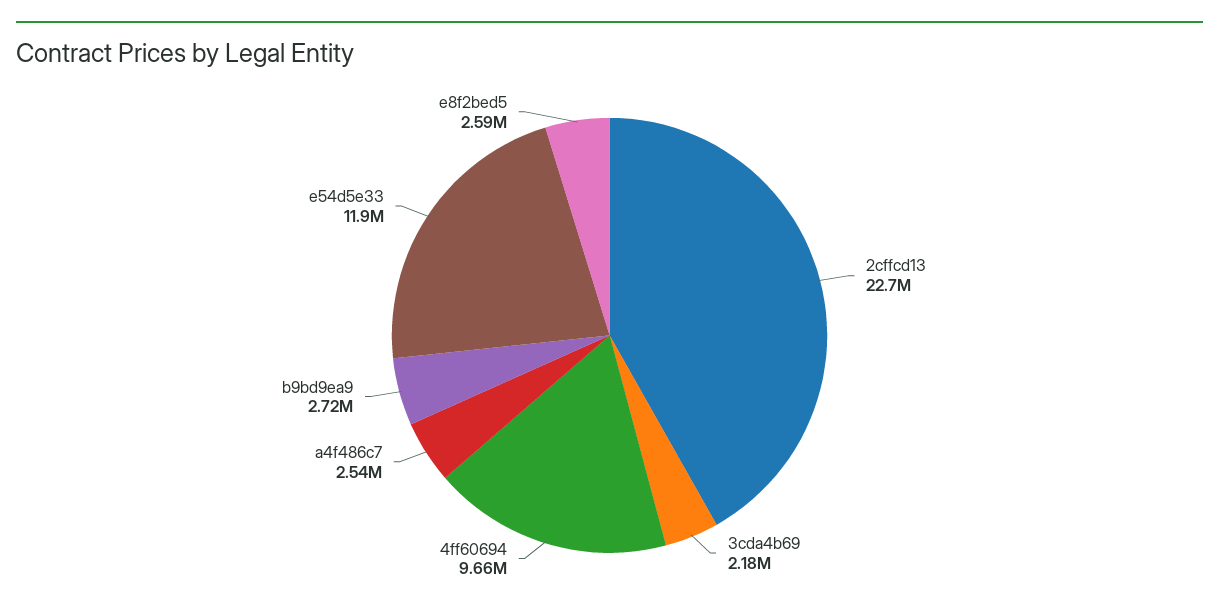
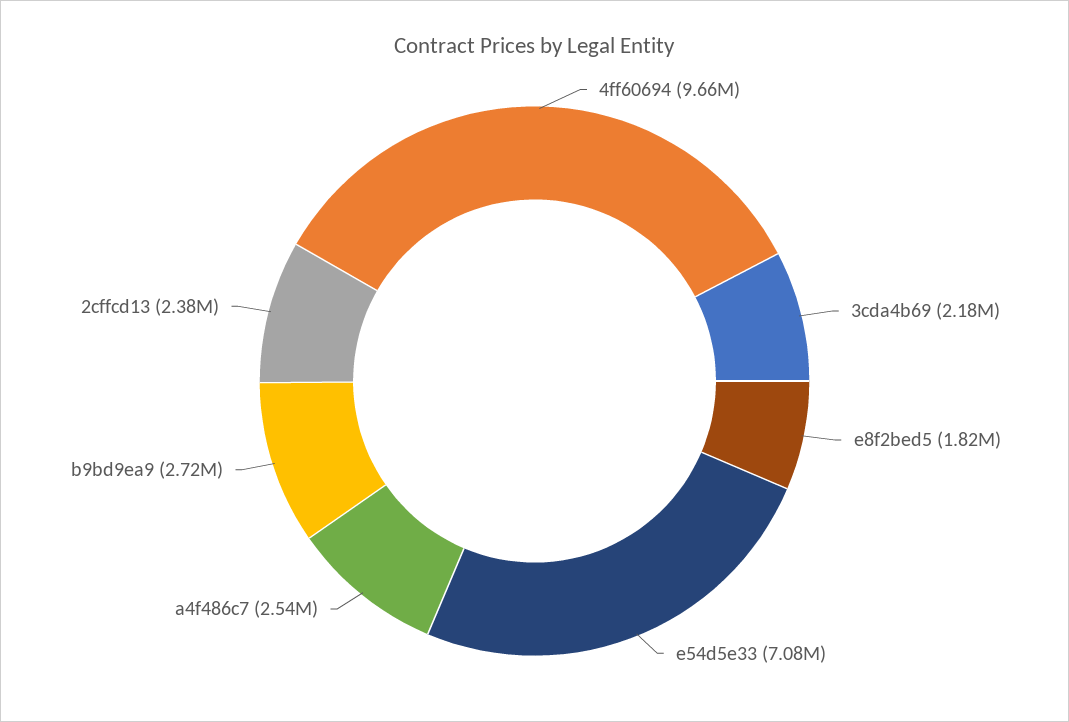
2cffcd13: 22700000 -> 2380000
e54d5e33: 11900000 -> 7080000
e8f2bed5: 2590000 -> 1820000

